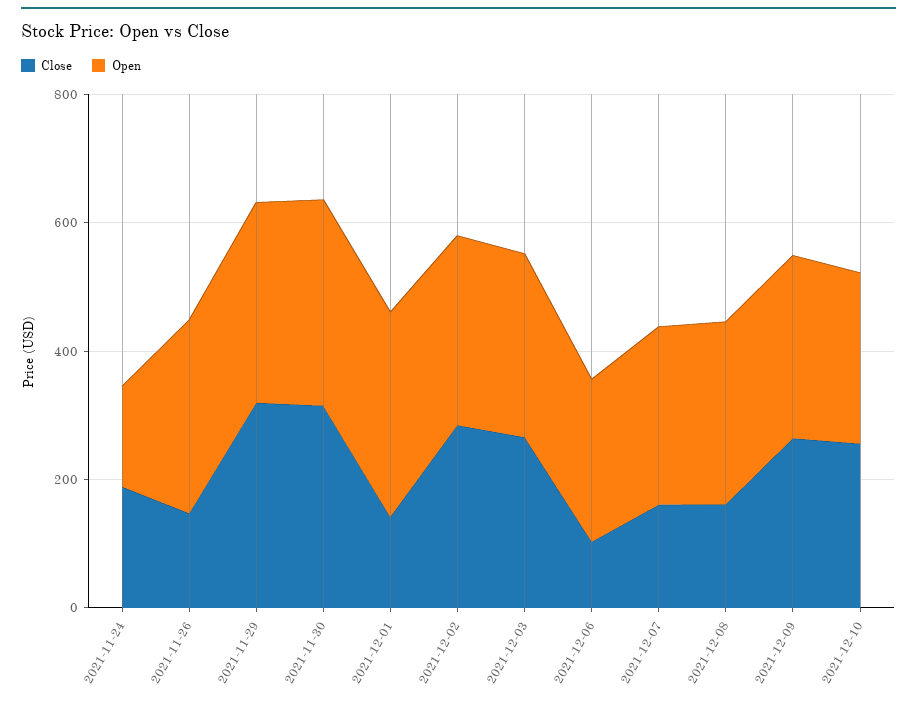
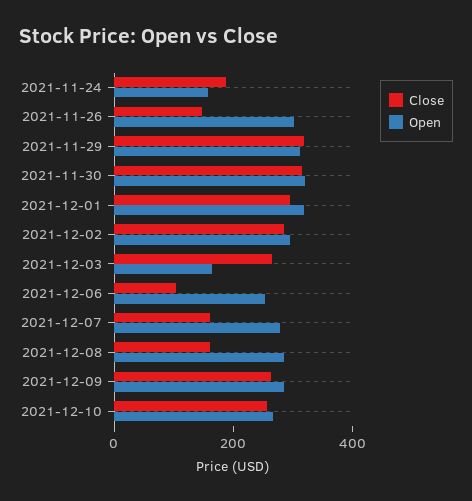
Close, 2021-12-01: 150 -> 300
Open, 2021-12-03: 300 -> 150

